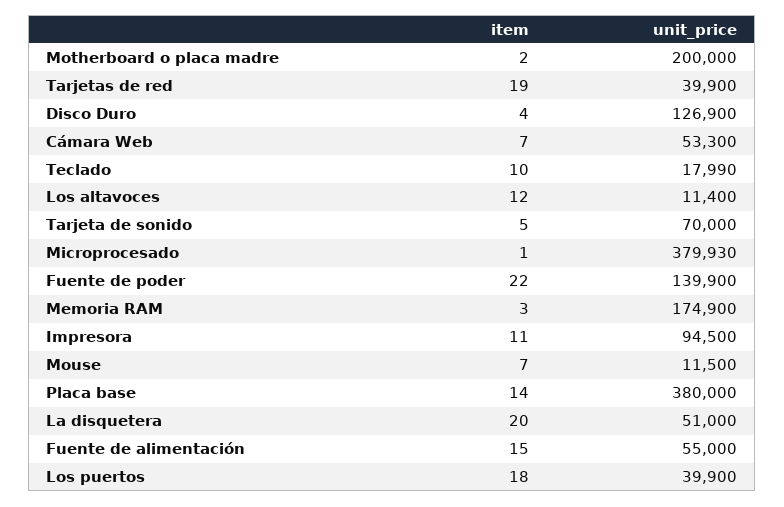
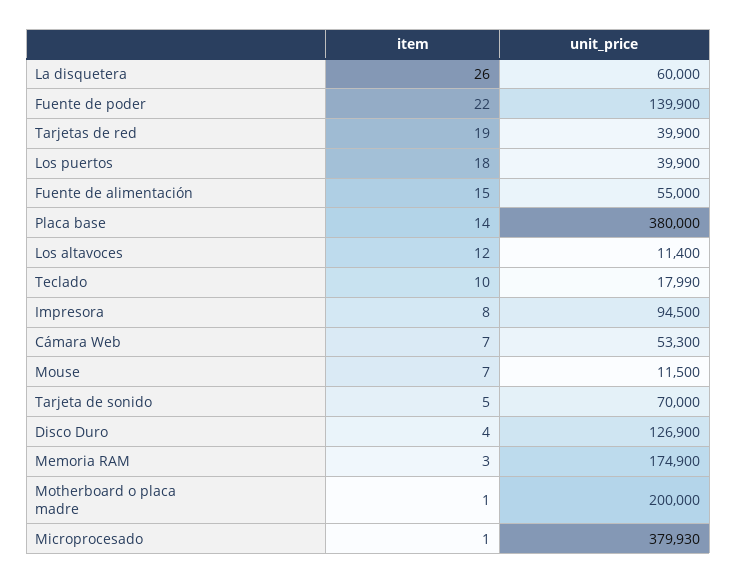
item, Motherboard o placa madre: 2 -> 1
item, Impresora: 11 -> 8
item, La disquetera: 20 -> 26
unit_price, La disquetera: 51000 -> 60000

